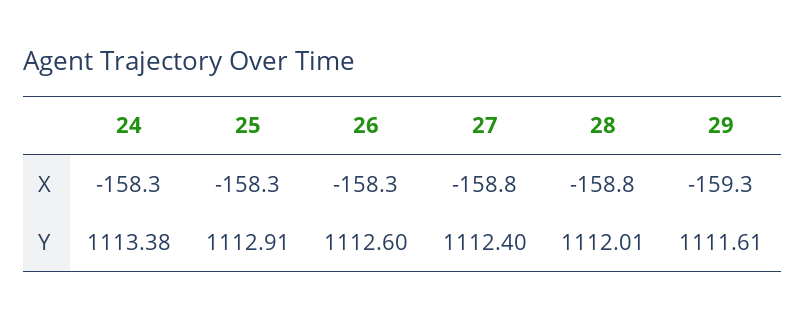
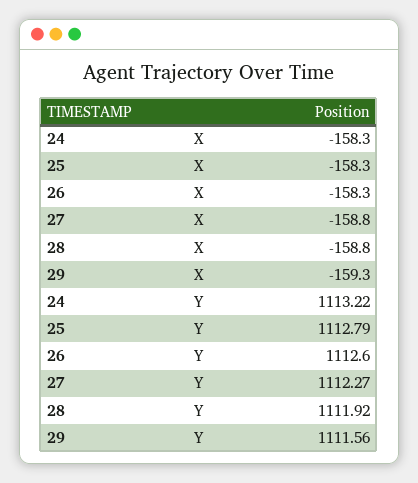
24, Y: 1113.38 -> 1113.22
25, Y: 1112.91 -> 1112.79
27, Y: 1112.4 -> 1112.27
28, Y: 1112.01 -> 1111.92
29, Y: 1111.61 -> 1111.56

